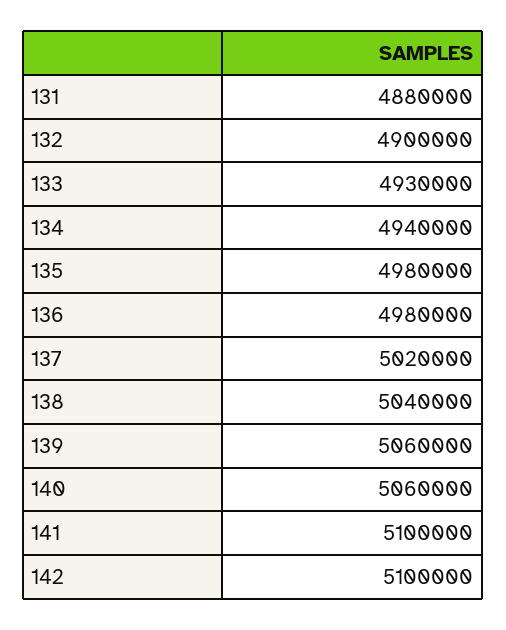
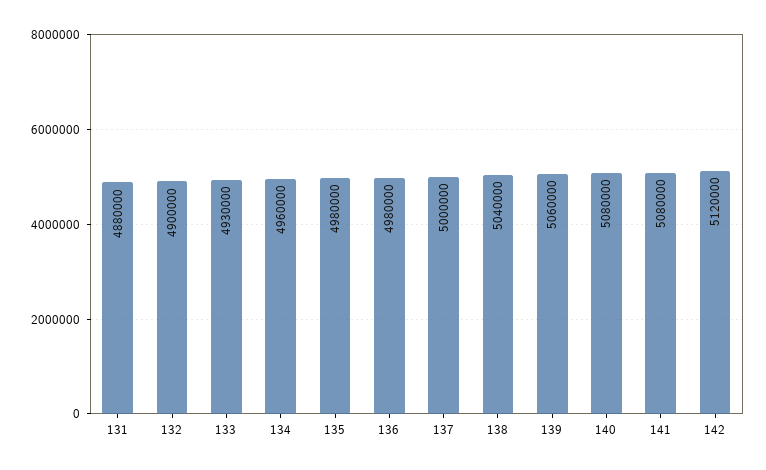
134: 4940000 -> 4960000
137: 5020000 -> 5000000
140: 5060000 -> 5080000
141: 5100000 -> 5080000
142: 5100000 -> 5120000

